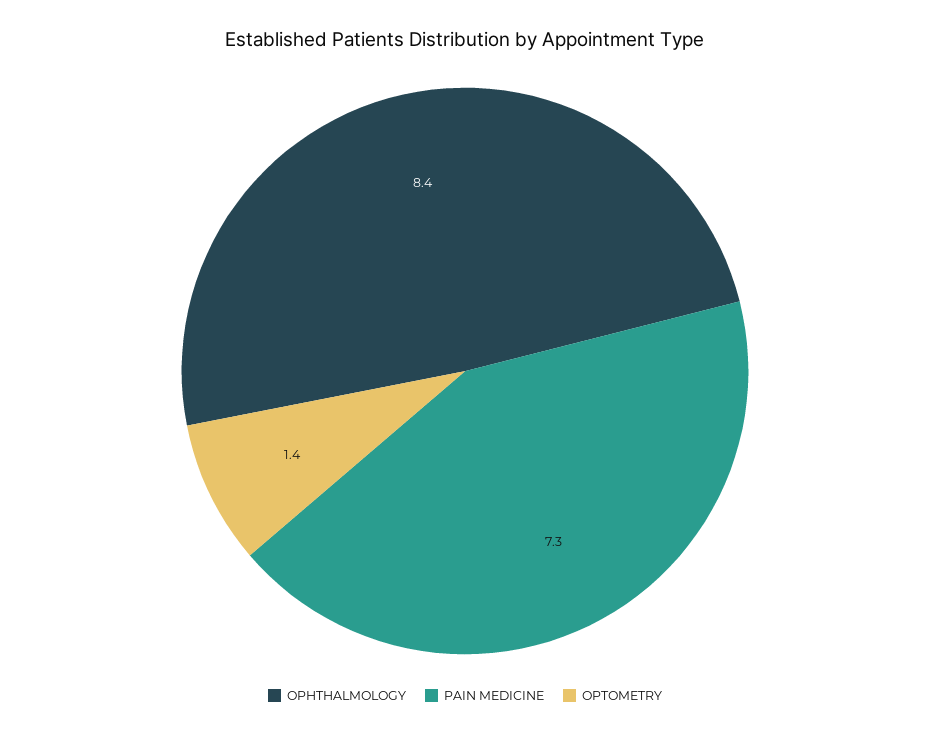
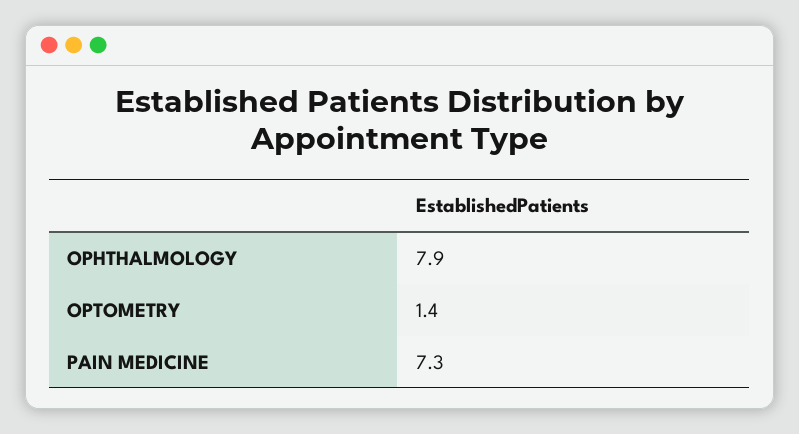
OPHTHALMOLOGY: 8.4 -> 7.9

